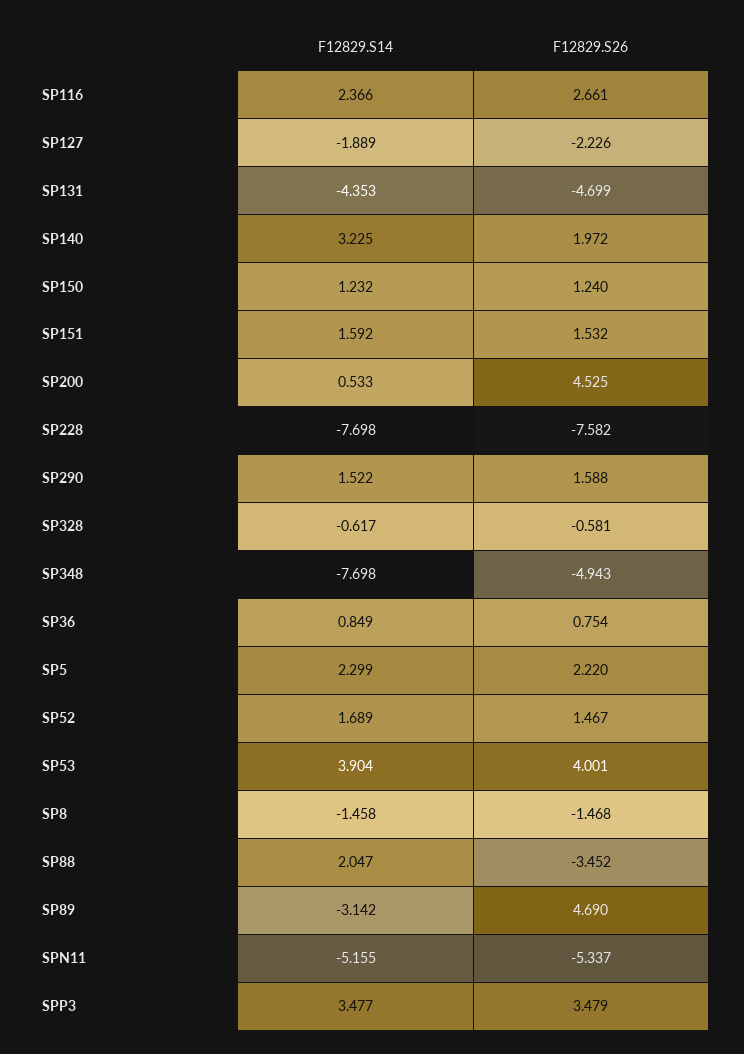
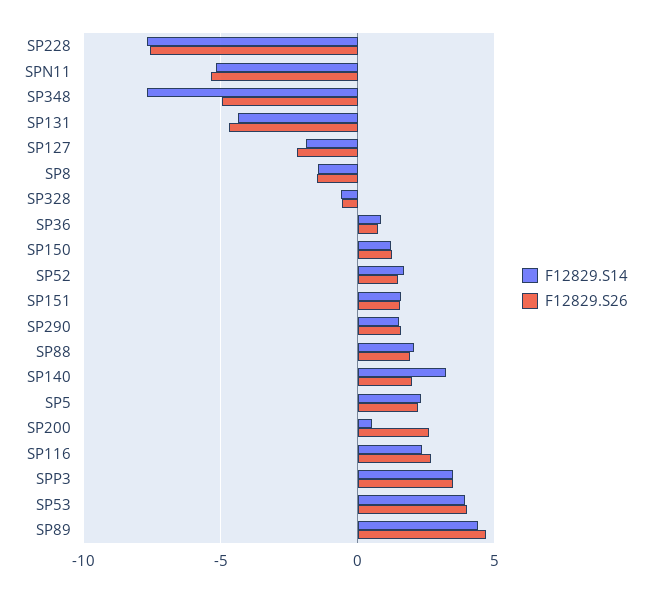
F12829.S26, SP200: 4.525 -> 2.5
F12829.S26, SP88: -3.452 -> 2
F12829.S14, SP89: -3.142 -> 4.5

